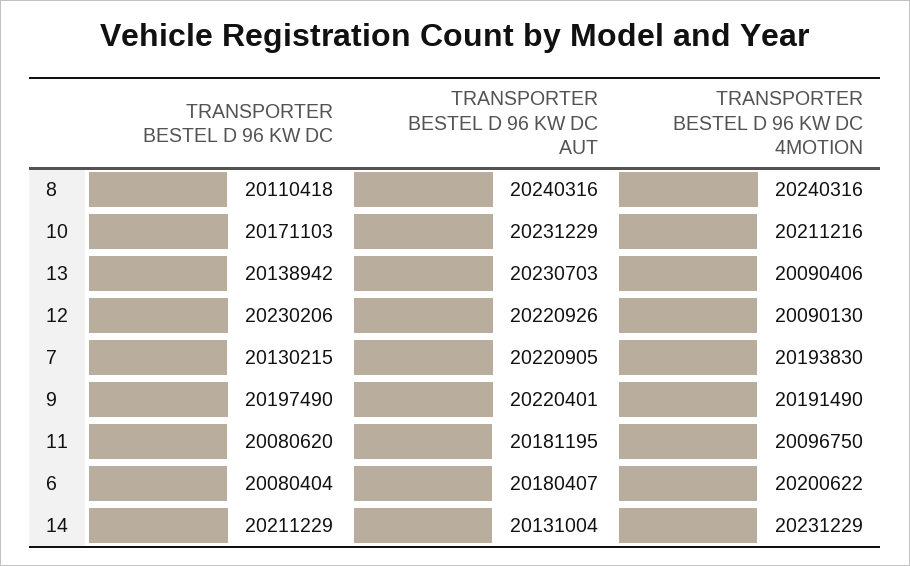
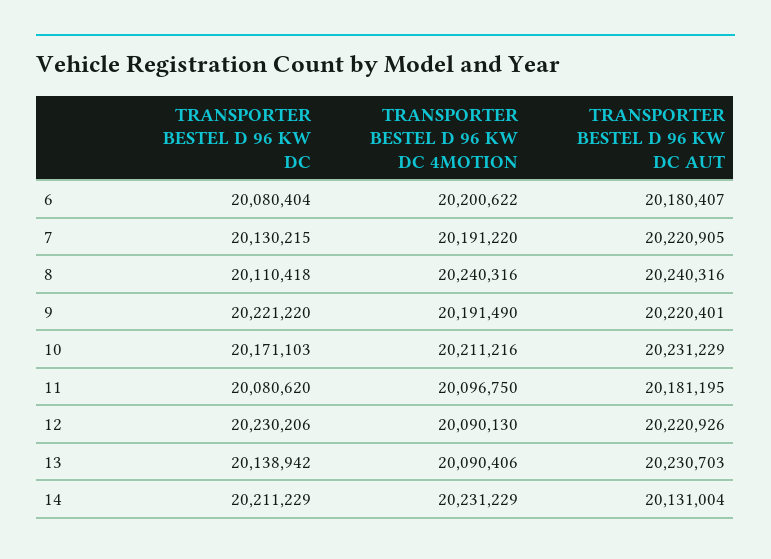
TRANSPORTER BESTEL D 96 KW DC 4MOTION, 7: 20193830 -> 20191220
TRANSPORTER BESTEL D 96 KW DC, 9: 20197490 -> 20221220

